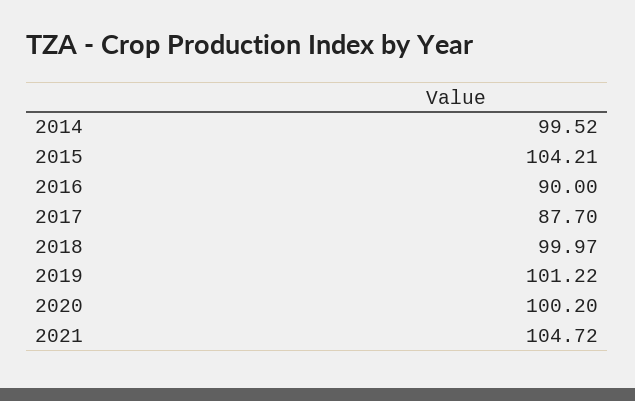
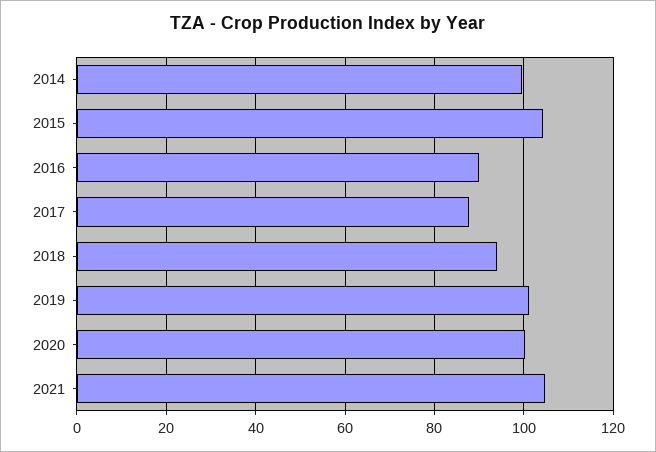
2018: 99.97 -> 94

